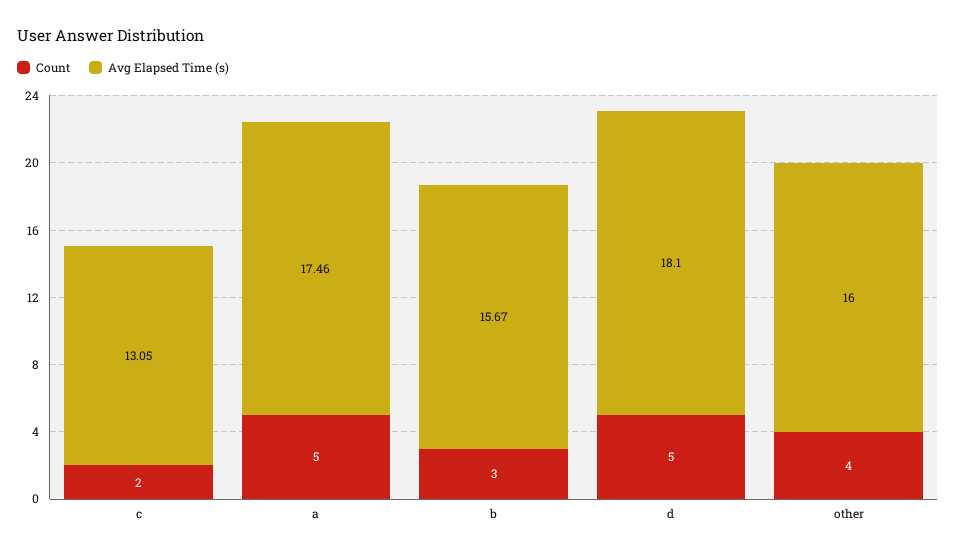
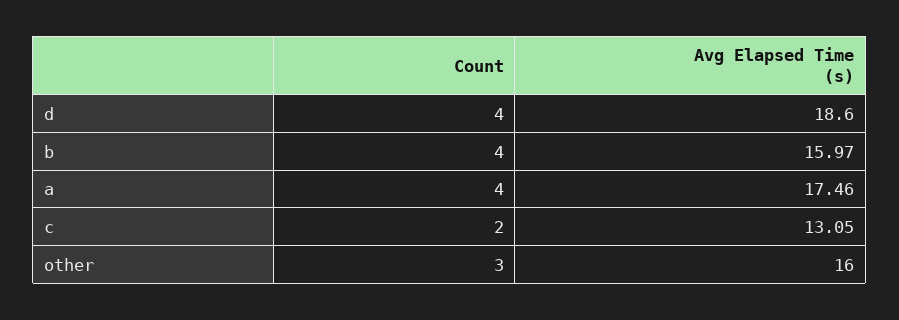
Count, a: 5 -> 4
Count, b: 3 -> 4
Avg Elapsed Time (s), b: 15.67 -> 15.97
Count, d: 5 -> 4
Avg Elapsed Time (s), d: 18.1 -> 18.6
Count, other: 4 -> 3

